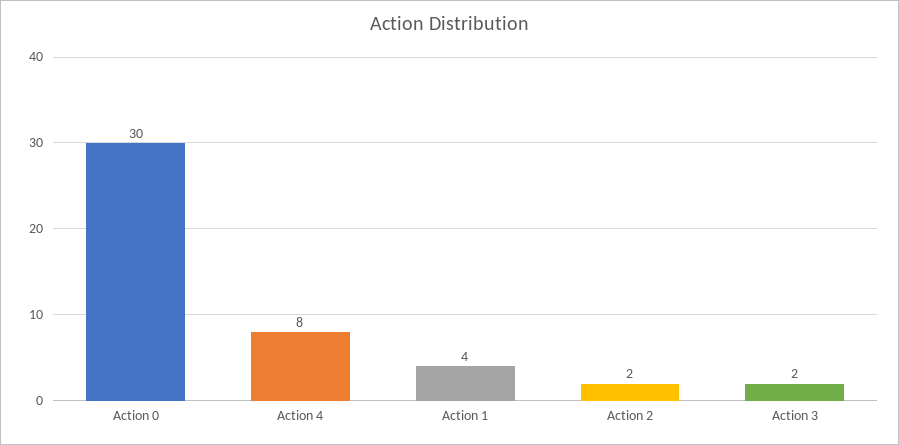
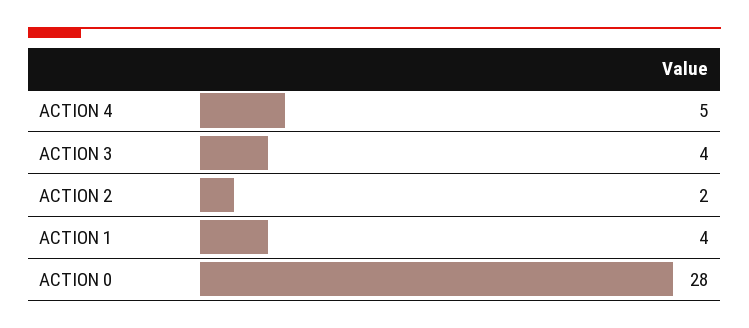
Action 0: 30 -> 28
Action 4: 8 -> 5
Action 3: 2 -> 4

